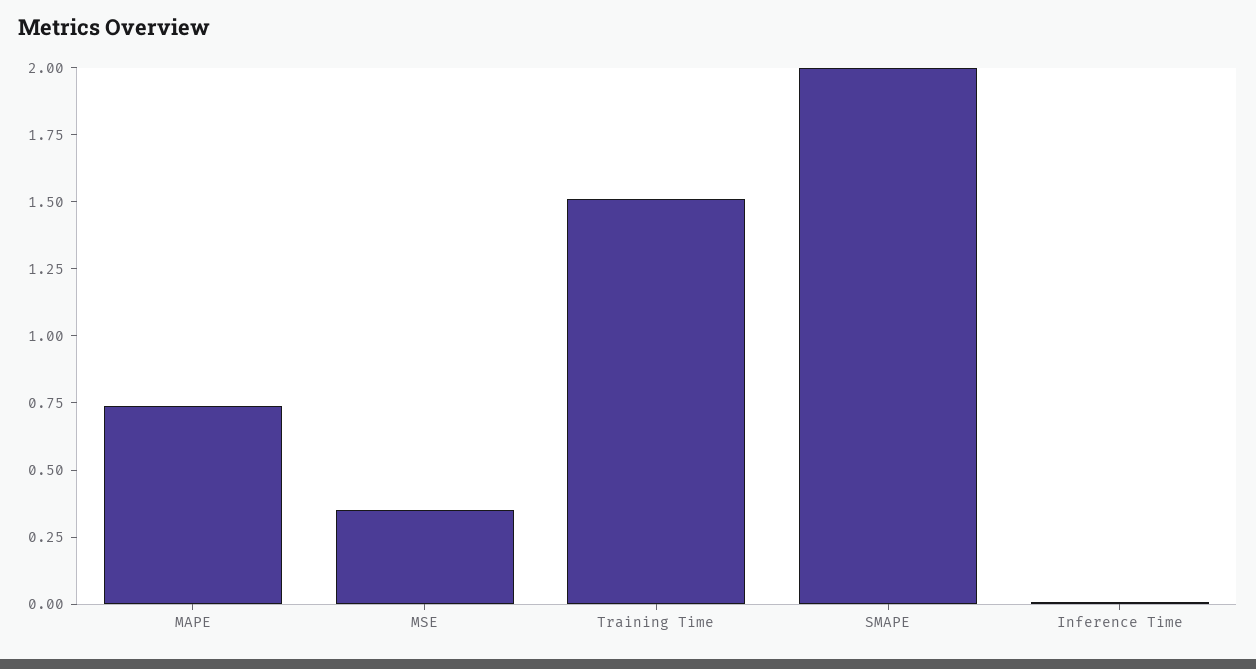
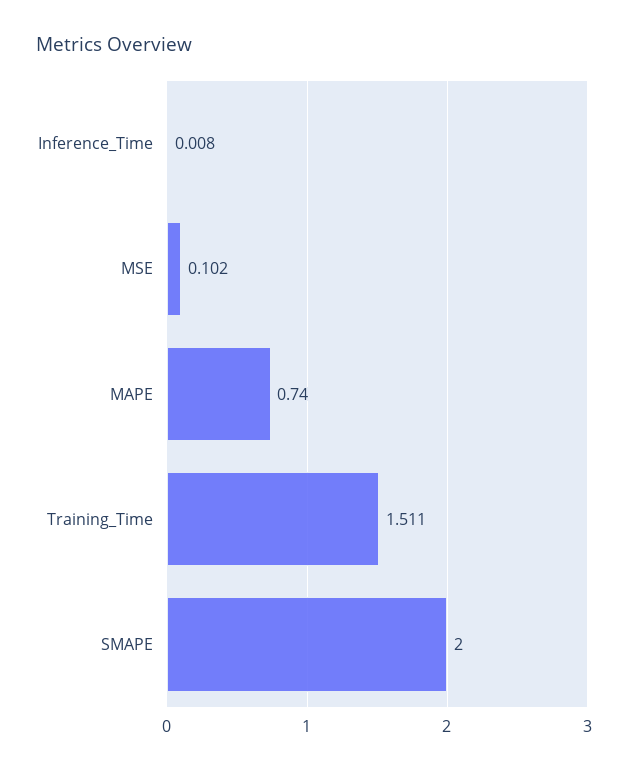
MSE: 0.35 -> 0.102

